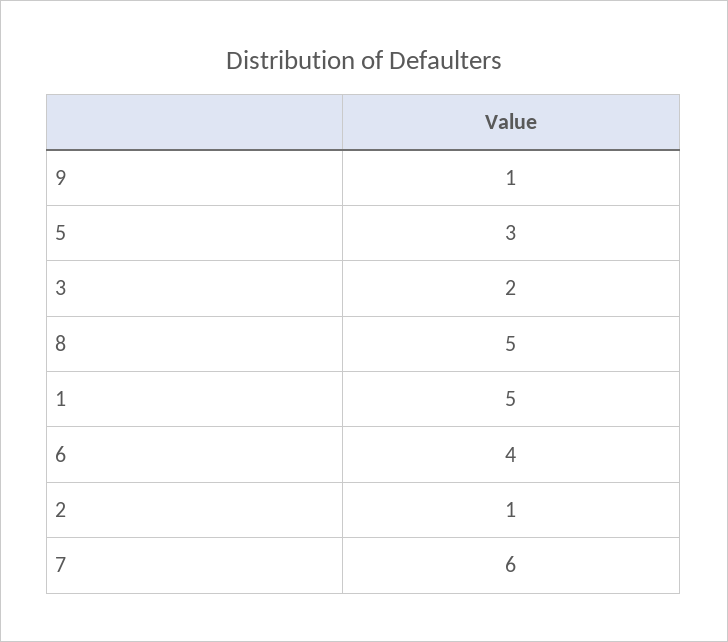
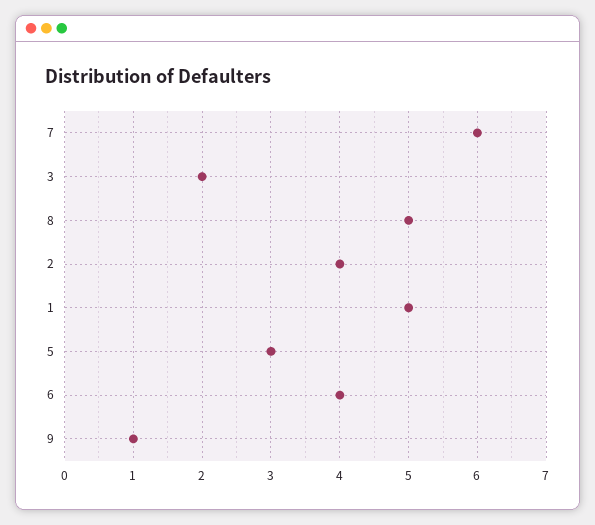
2: 1 -> 4

